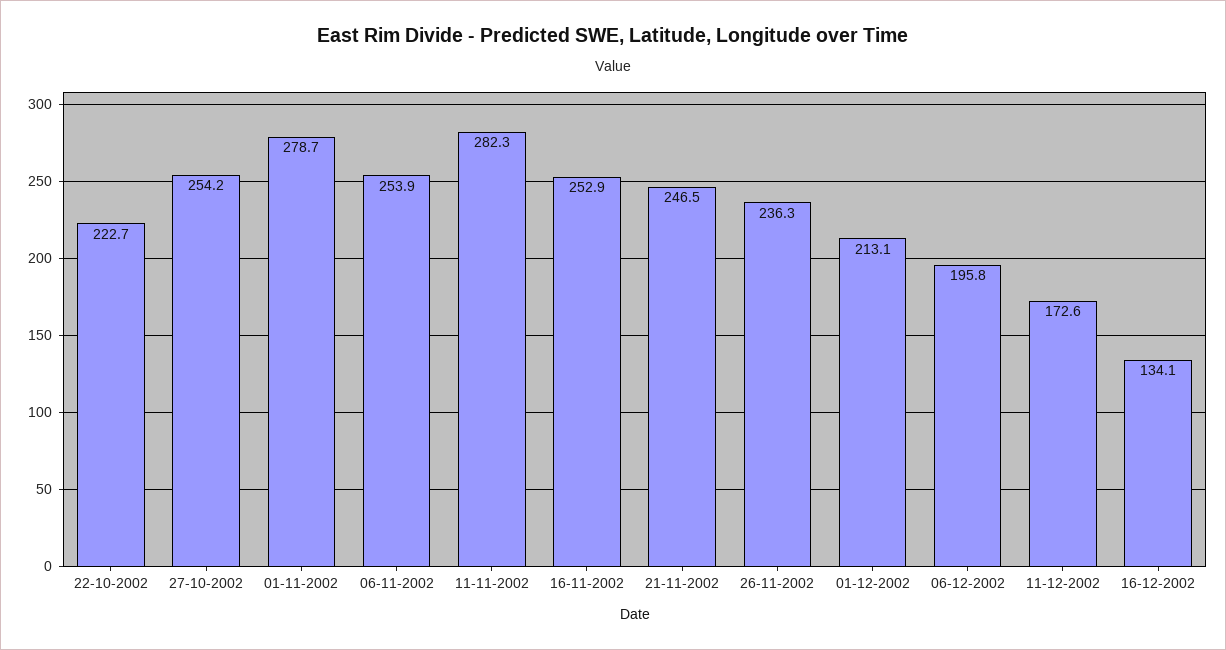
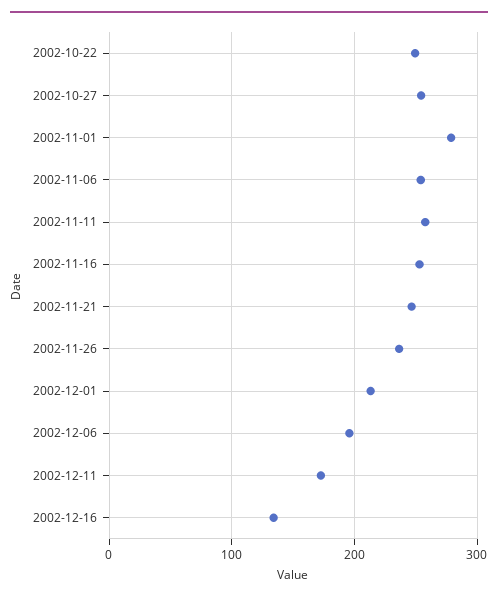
22-10-2002: 222.7 -> 250
11-11-2002: 282.3 -> 260

